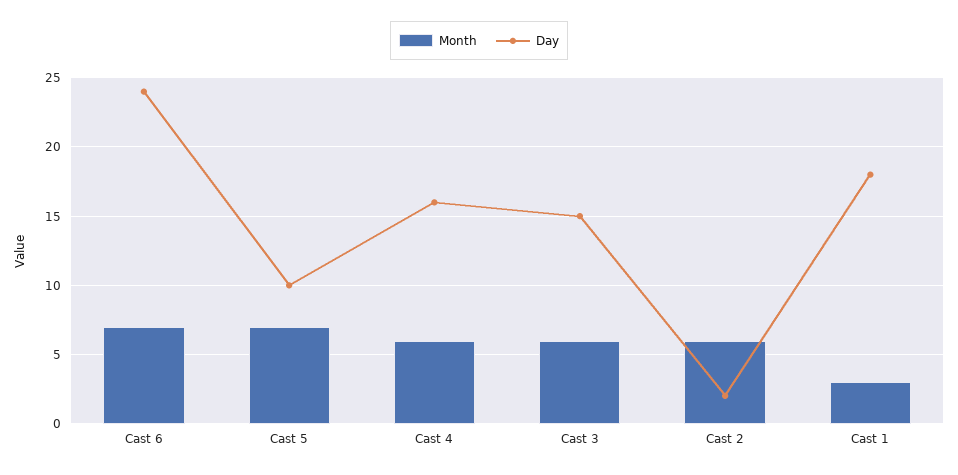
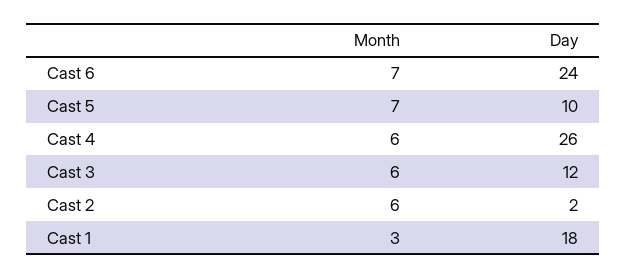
Day, Cast 4: 16 -> 26
Day, Cast 3: 15 -> 12

